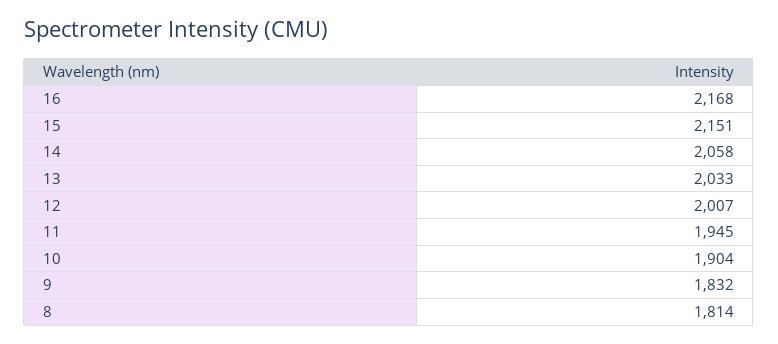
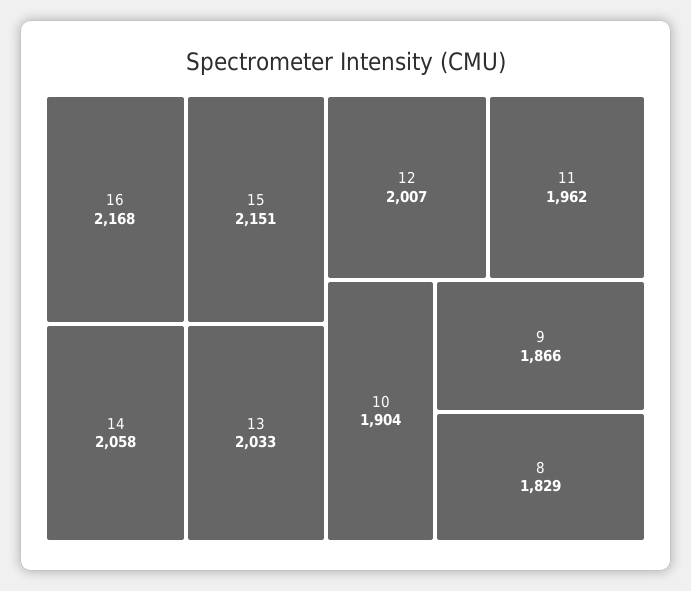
11: 1945 -> 1962
9: 1832 -> 1866
8: 1814 -> 1829

